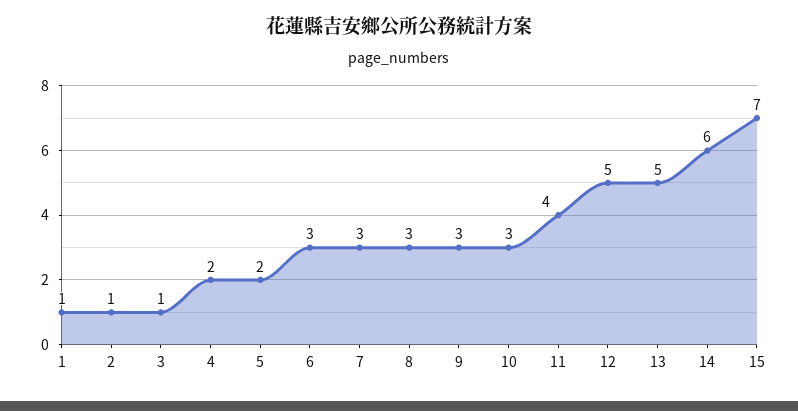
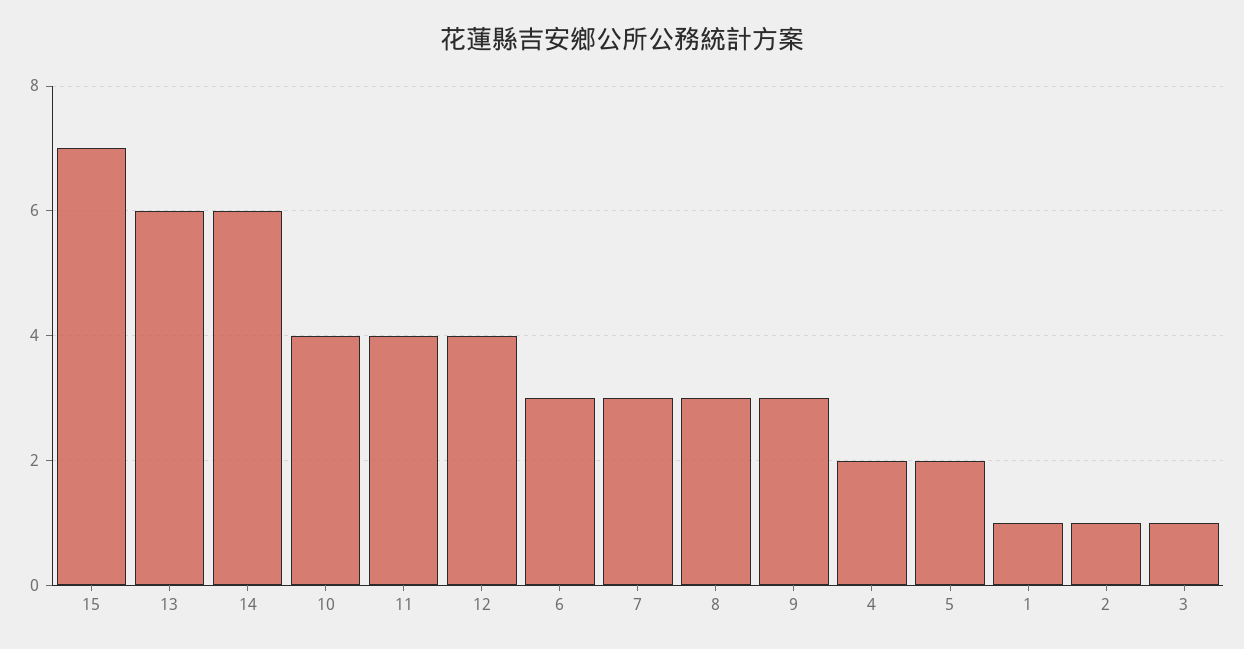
10: 3 -> 4
12: 5 -> 4
13: 5 -> 6

